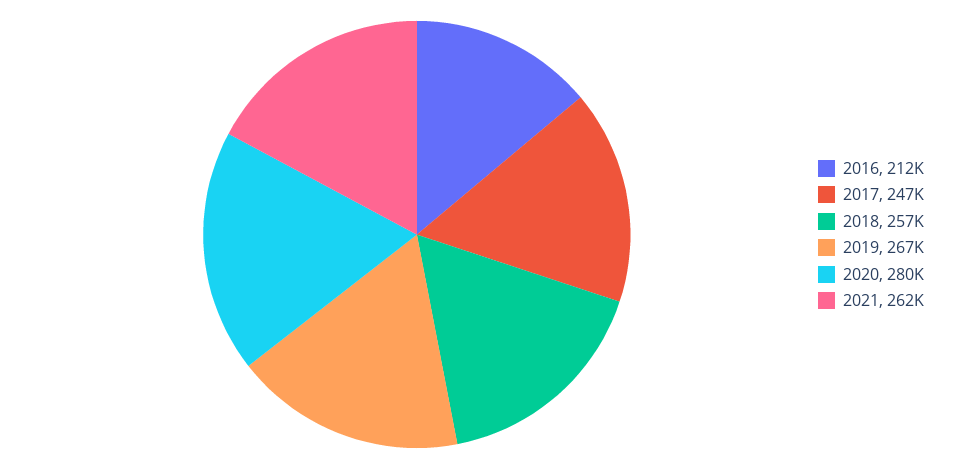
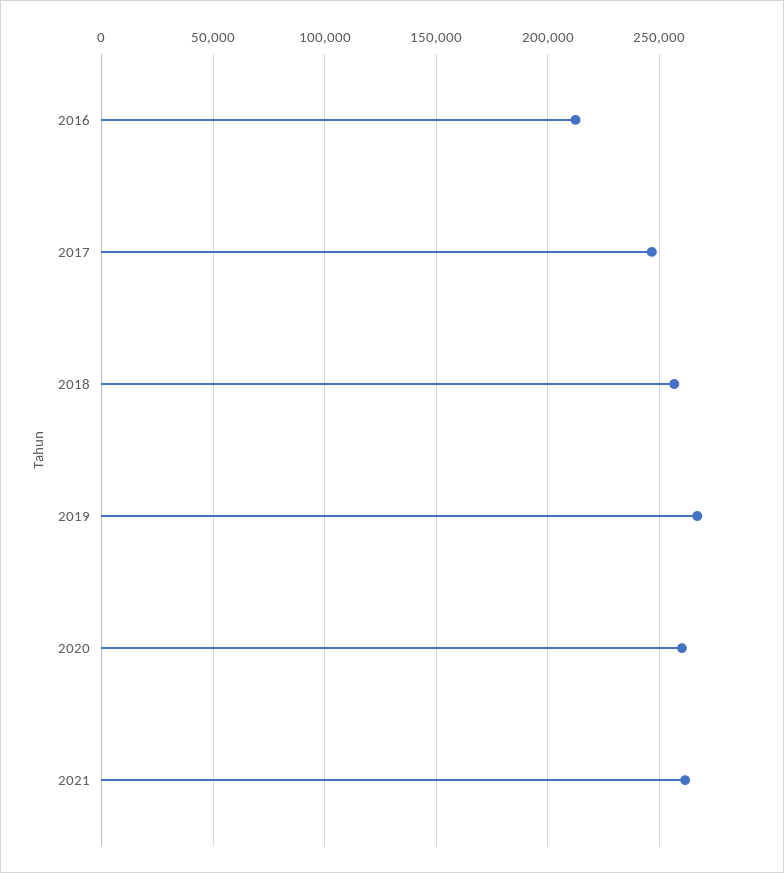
2020: 280000 -> 260000

